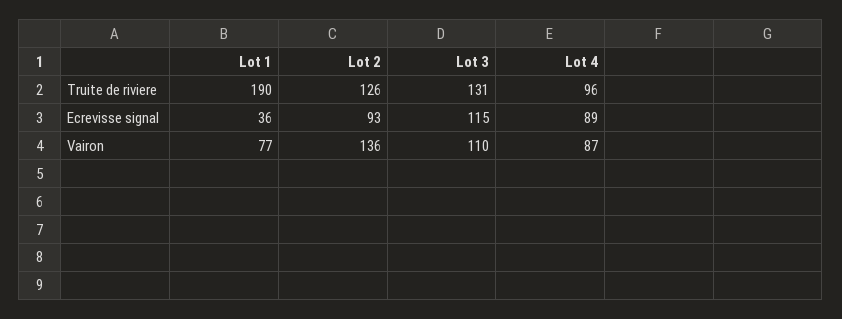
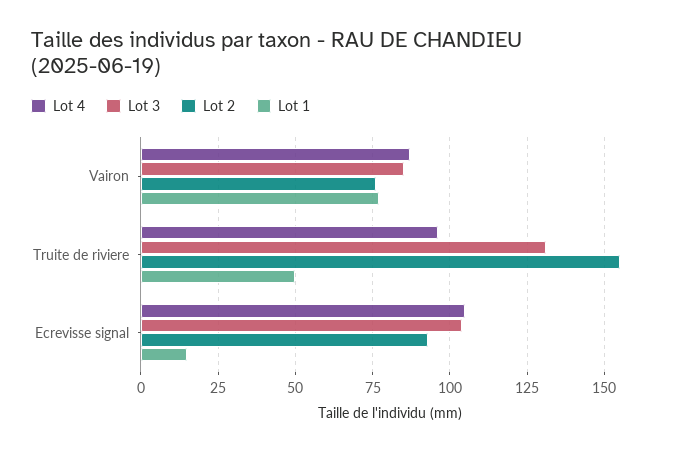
Lot 1, Truite de riviere: 190 -> 50
Lot 2, Truite de riviere: 126 -> 155
Lot 1, Ecrevisse signal: 36 -> 15
Lot 3, Ecrevisse signal: 115 -> 105
Lot 4, Ecrevisse signal: 89 -> 105
Lot 2, Vairon: 136 -> 75
Lot 3, Vairon: 110 -> 85

